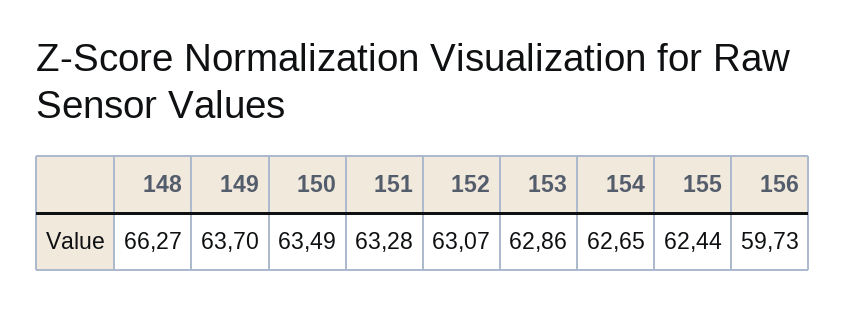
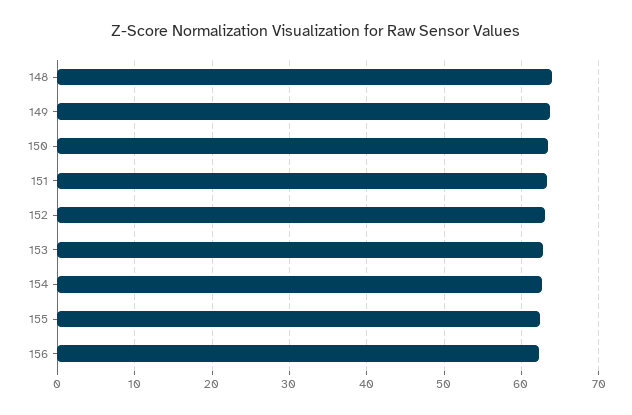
148: 66.27 -> 64
156: 59.73 -> 62

